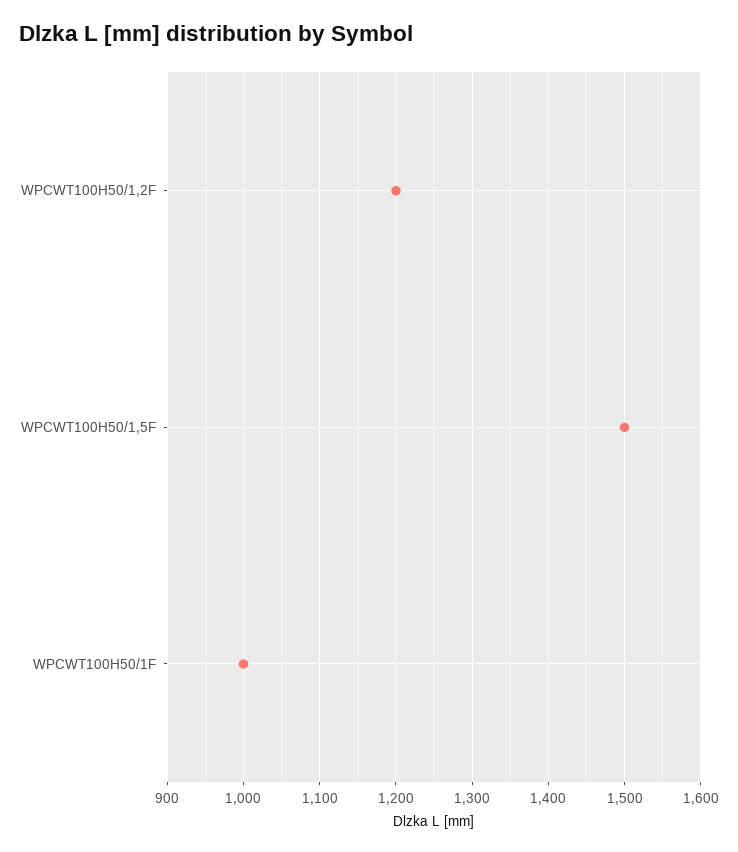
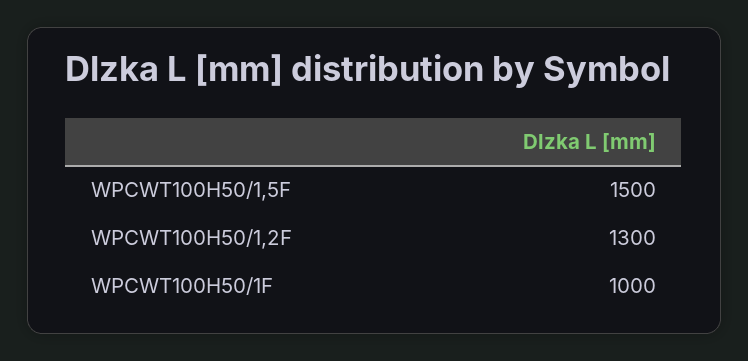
WPCWT100H50/1,2F: 1200 -> 1300

